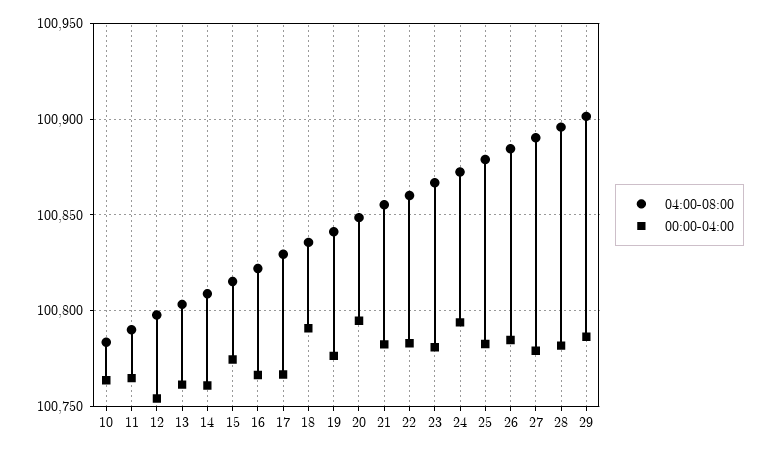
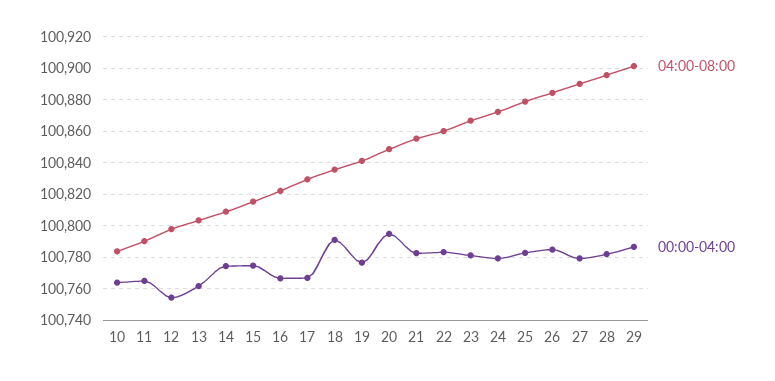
00:00-04:00, 14: 100760 -> 100775
00:00-04:00, 24: 100795 -> 100780

